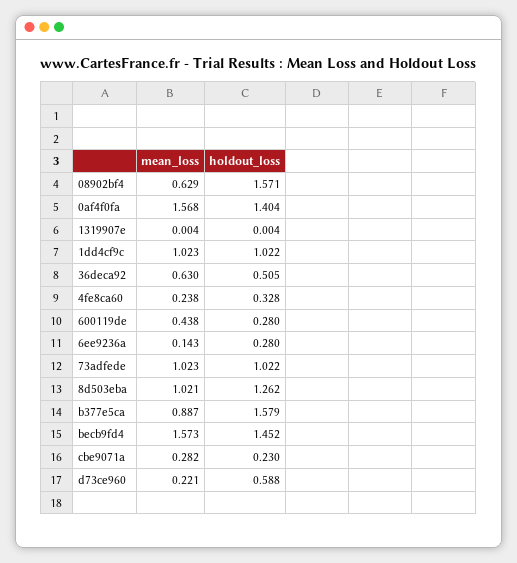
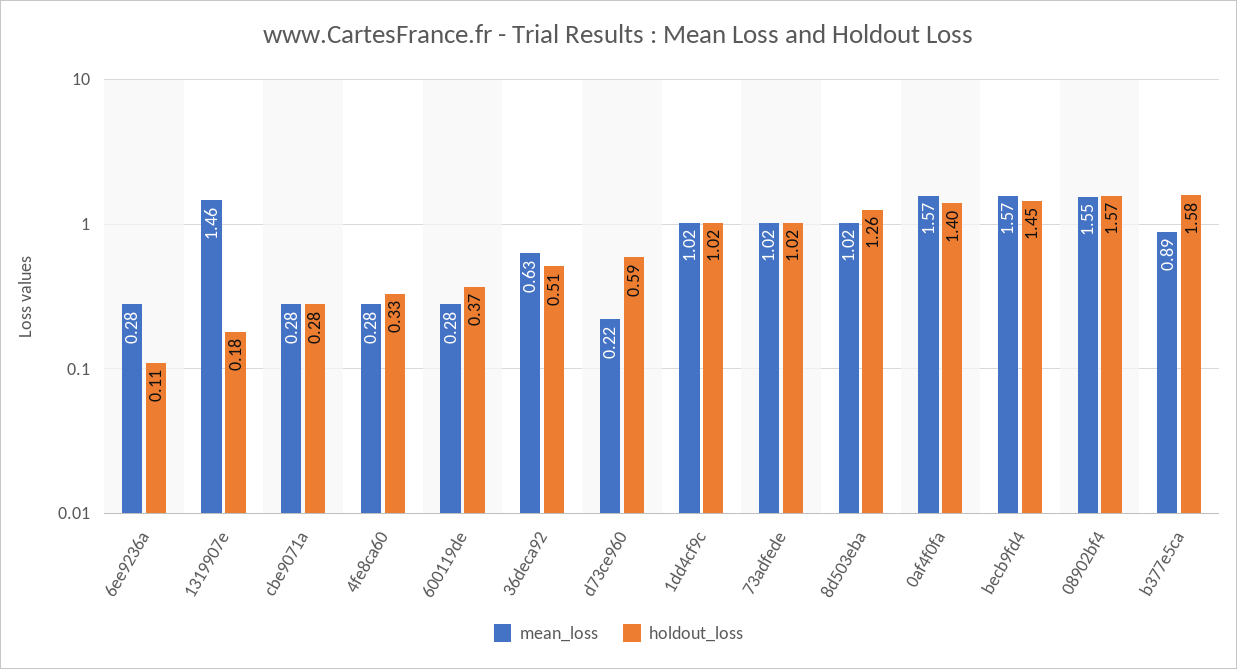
mean_loss, 08902bf4: 0.629 -> 1.55
mean_loss, 1319907e: 0.004 -> 1.46
holdout_loss, 1319907e: 0.004 -> 0.18
mean_loss, 4fe8ca60: 0.238 -> 0.28
mean_loss, 600119de: 0.438 -> 0.28
holdout_loss, 600119de: 0.28 -> 0.37
mean_loss, 6ee9236a: 0.143 -> 0.28
holdout_loss, 6ee9236a: 0.28 -> 0.11
holdout_loss, cbe9071a: 0.23 -> 0.28

